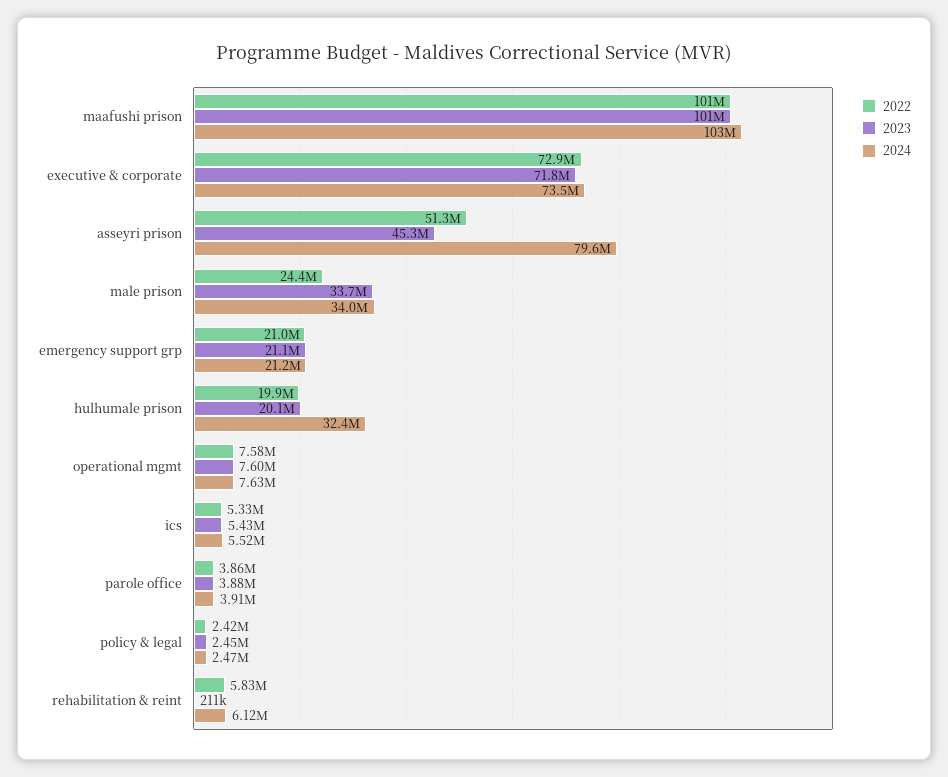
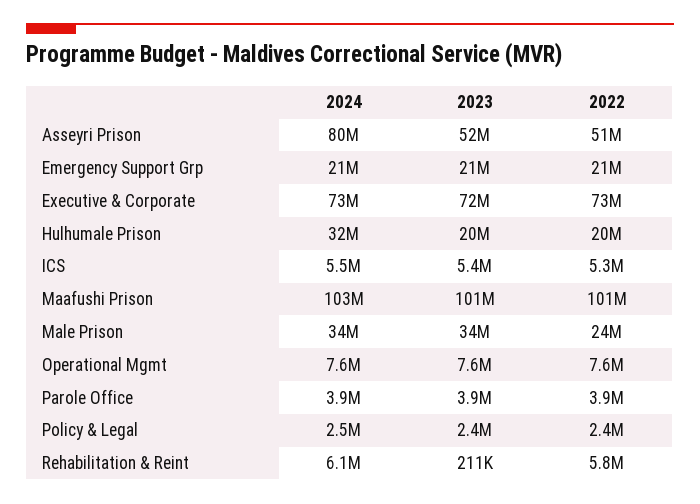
2023, asseyri prison: 45300000 -> 52000000

